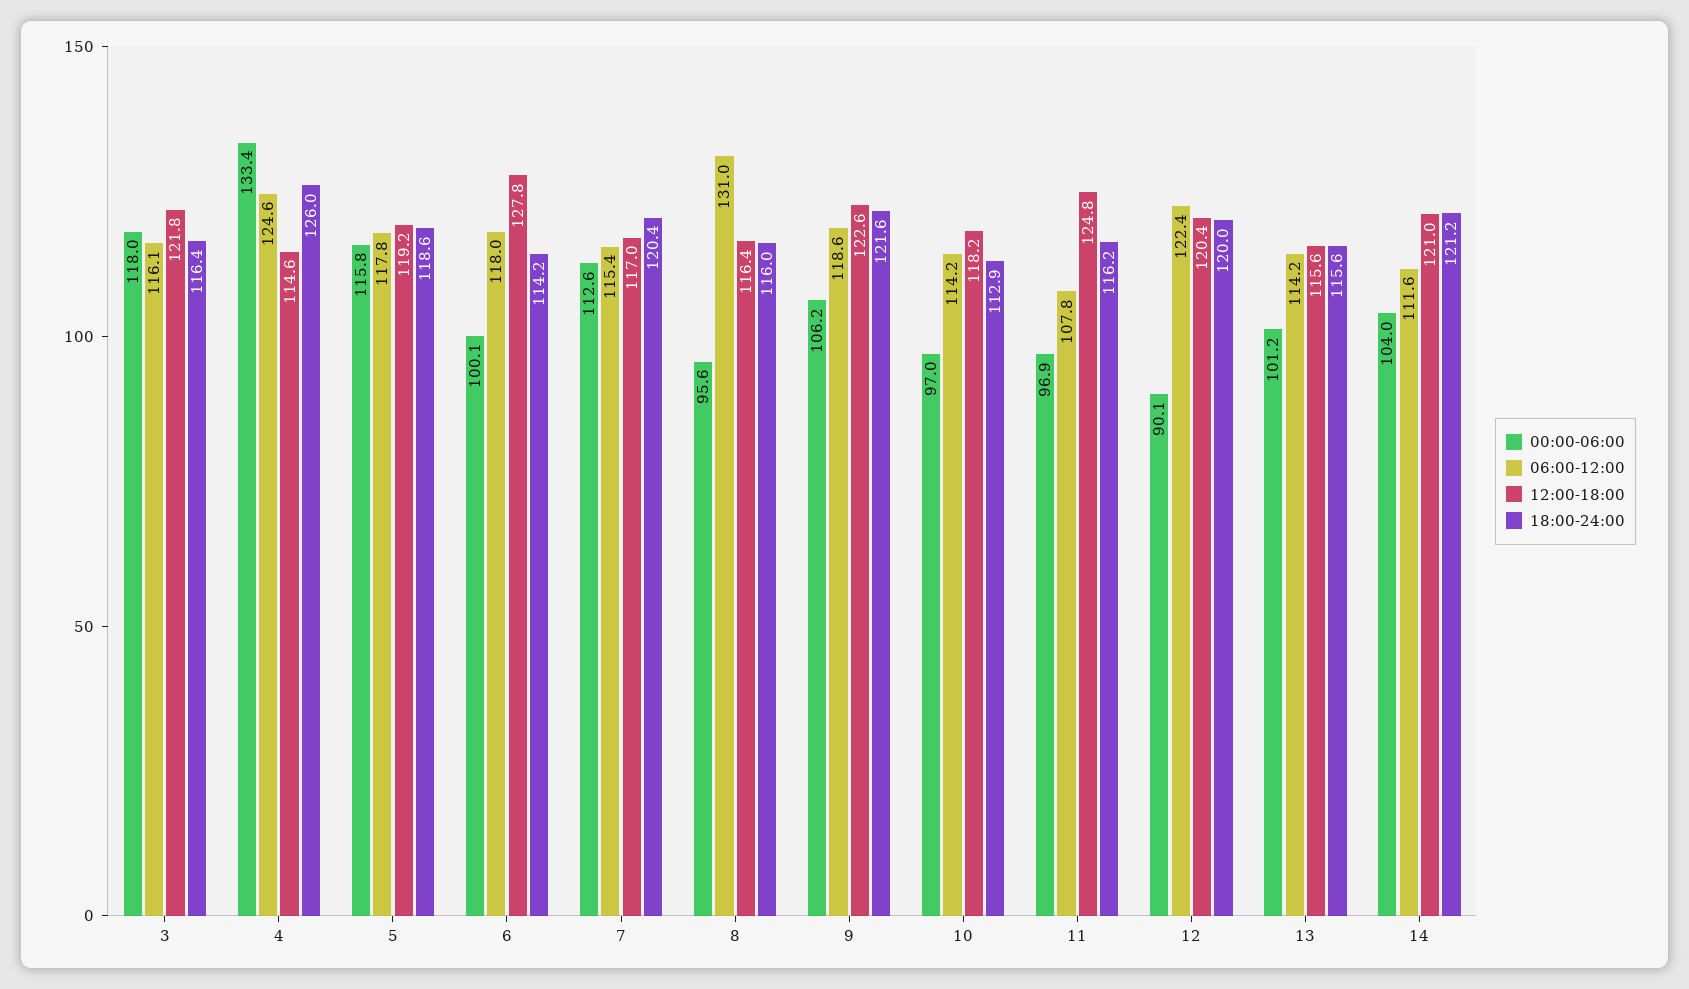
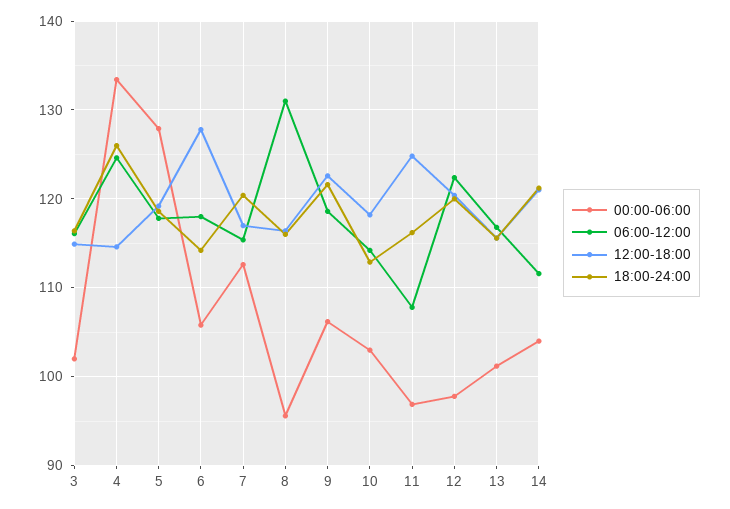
00:00-06:00, 3: 118 -> 102
12:00-18:00, 3: 121.8 -> 115
00:00-06:00, 5: 115.8 -> 128
00:00-06:00, 6: 100.1 -> 106
00:00-06:00, 10: 97 -> 103
00:00-06:00, 12: 90.1 -> 98
06:00-12:00, 13: 114.2 -> 117

